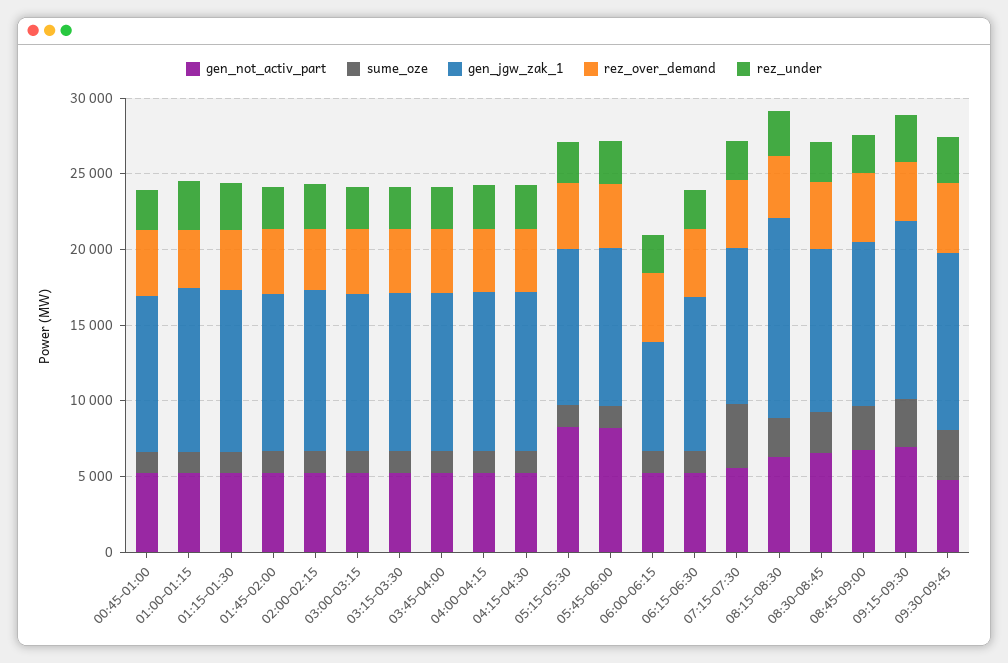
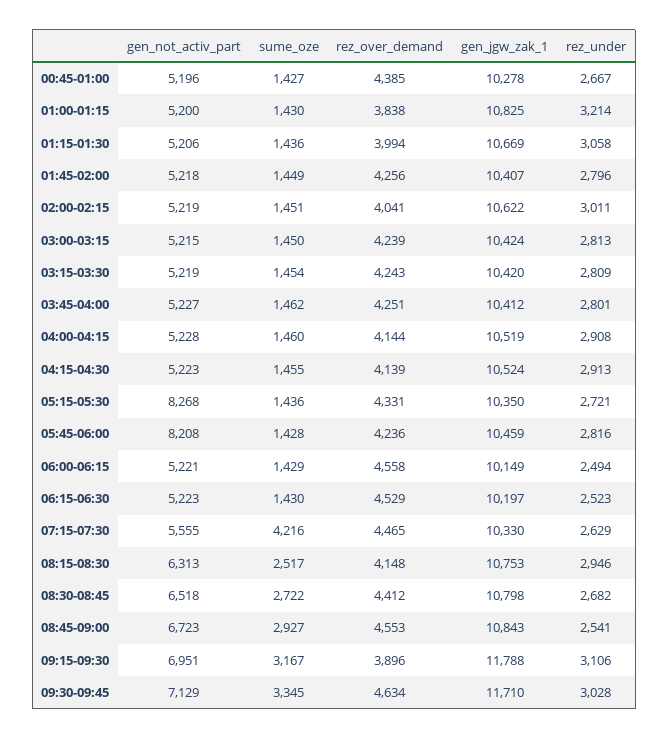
gen_jgw_zak_1, 06:00-06:15: 7000 -> 10149
gen_jgw_zak_1, 08:15-08:30: 13000 -> 10753
gen_not_activ_part, 09:30-09:45: 5000 -> 7129

